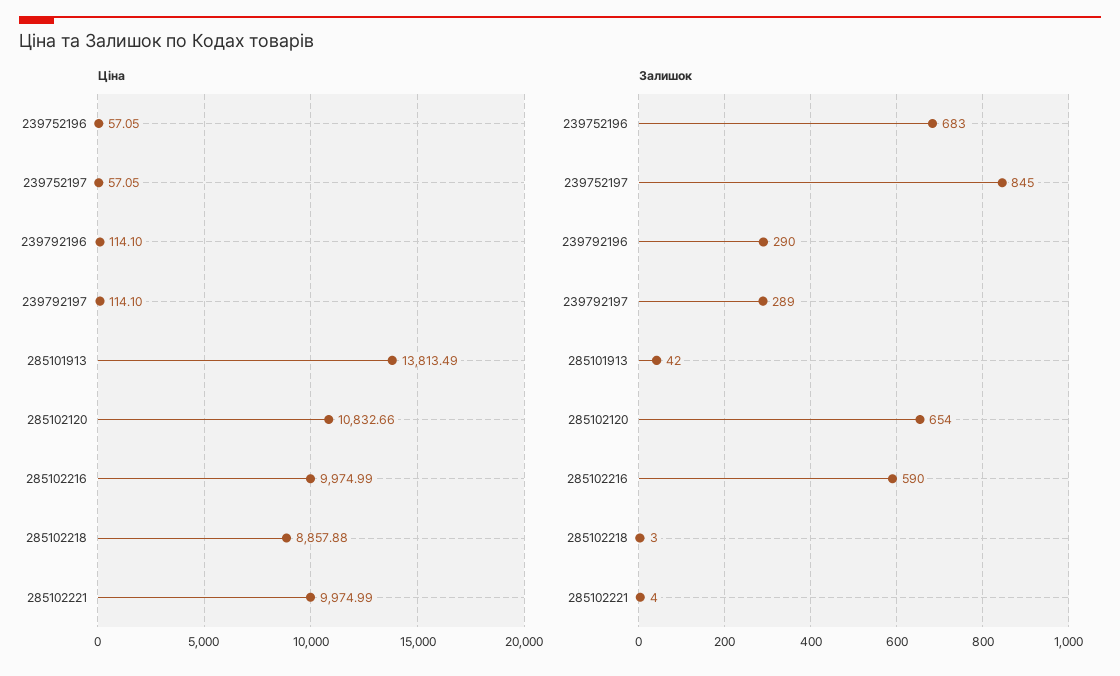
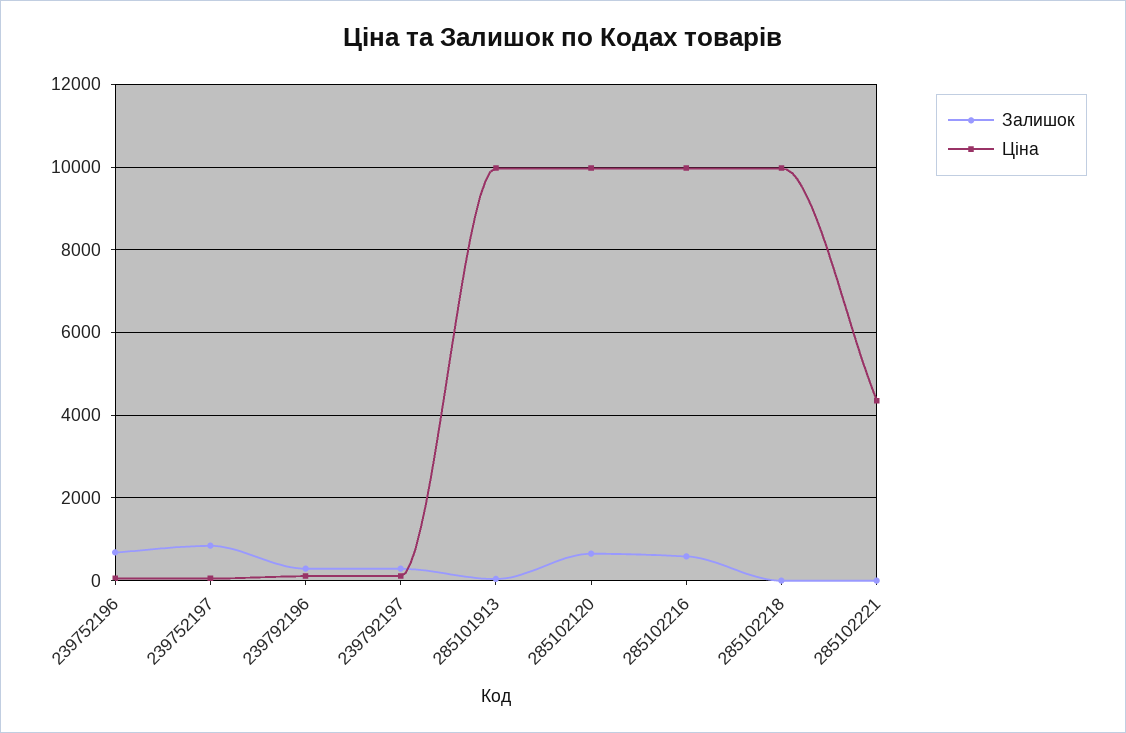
Ціна, 285101913: 13813.49 -> 10000
Ціна, 285102120: 10832.66 -> 10000
Ціна, 285102218: 8857.88 -> 10000
Ціна, 285102221: 9974.99 -> 4400

